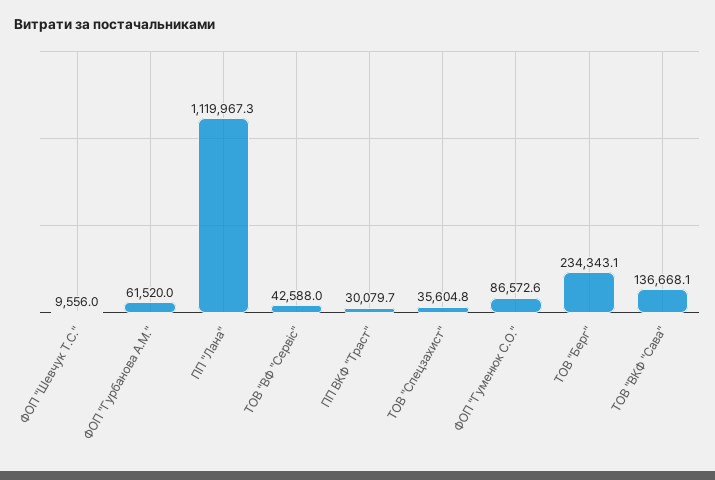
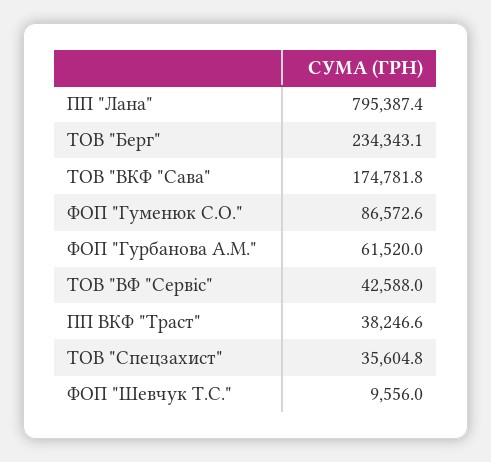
ПП "Лана": 1119967.3 -> 795387.4
ПП ВКФ "Траст": 30079.7 -> 38246.6
ТОВ "ВКФ "Сава": 136668.1 -> 174781.8

